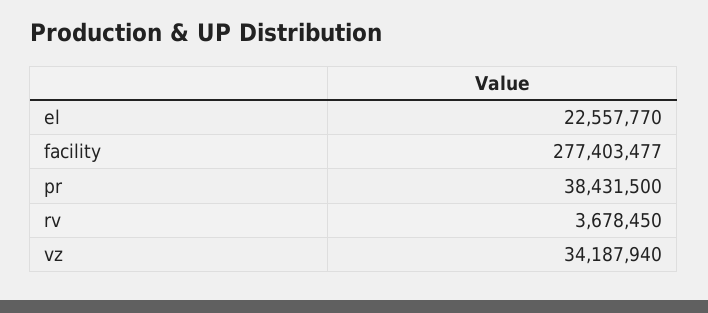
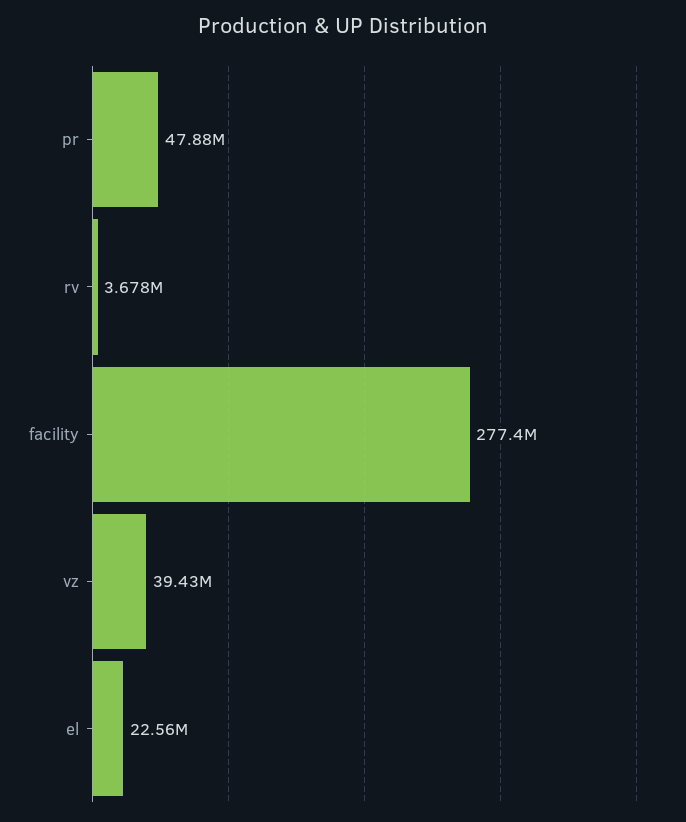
pr: 38431500 -> 47880000
vz: 34187940 -> 39430000

